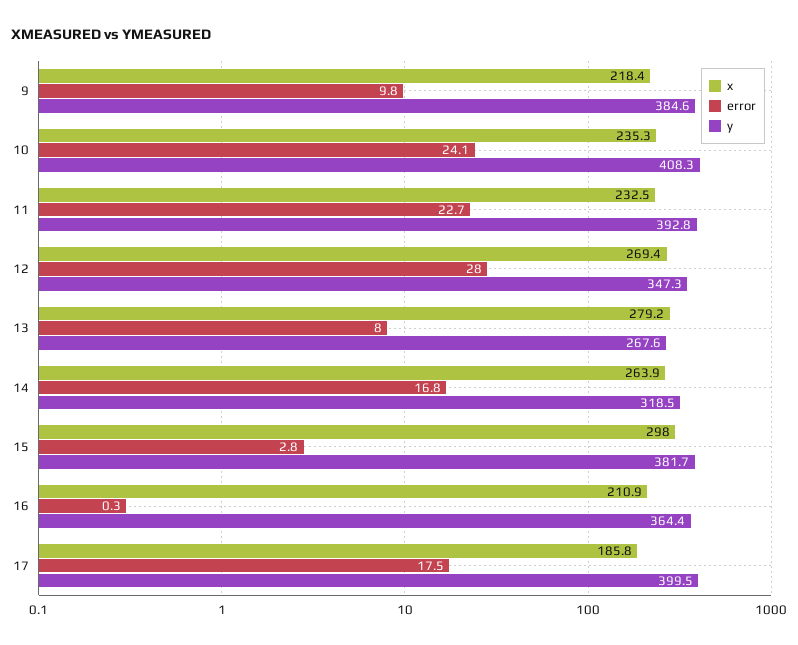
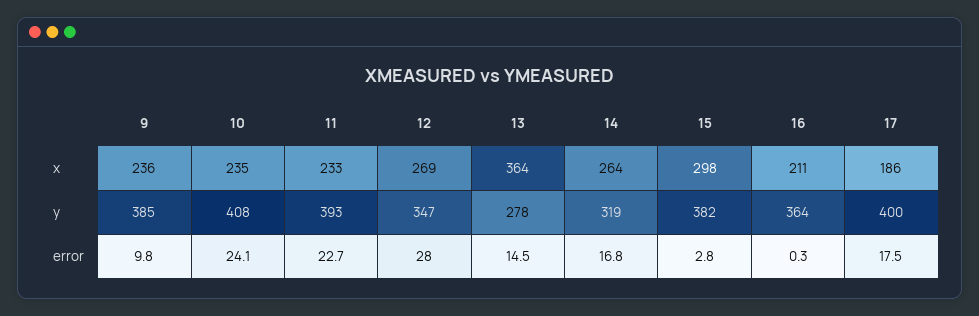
x, 9: 218.4 -> 236
x, 13: 279.2 -> 364
error, 13: 8 -> 14.5
y, 13: 267.6 -> 278

